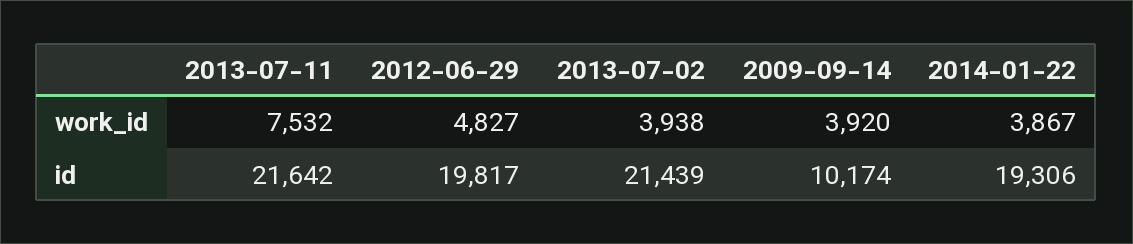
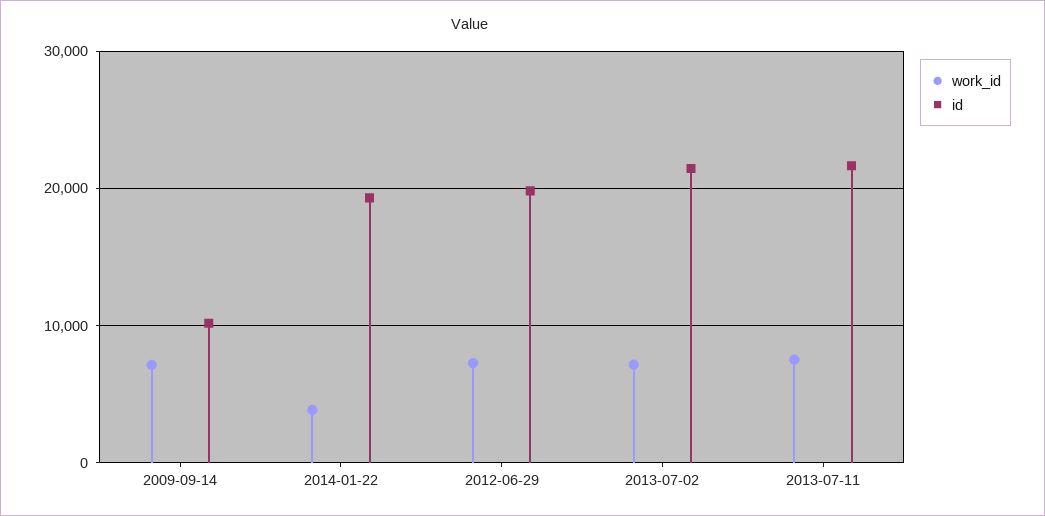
work_id, 2012-06-29: 4827 -> 7000
work_id, 2013-07-02: 3938 -> 7000
work_id, 2009-09-14: 3920 -> 7000

